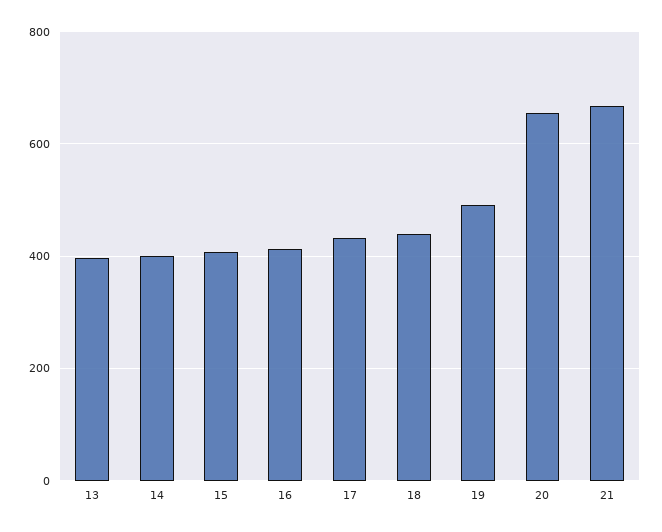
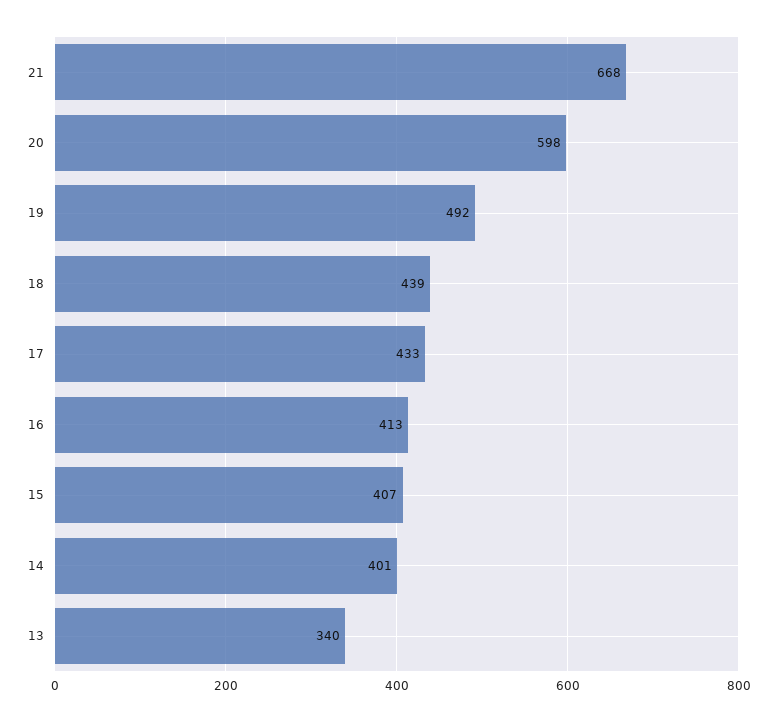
13: 400 -> 340
20: 660 -> 598

